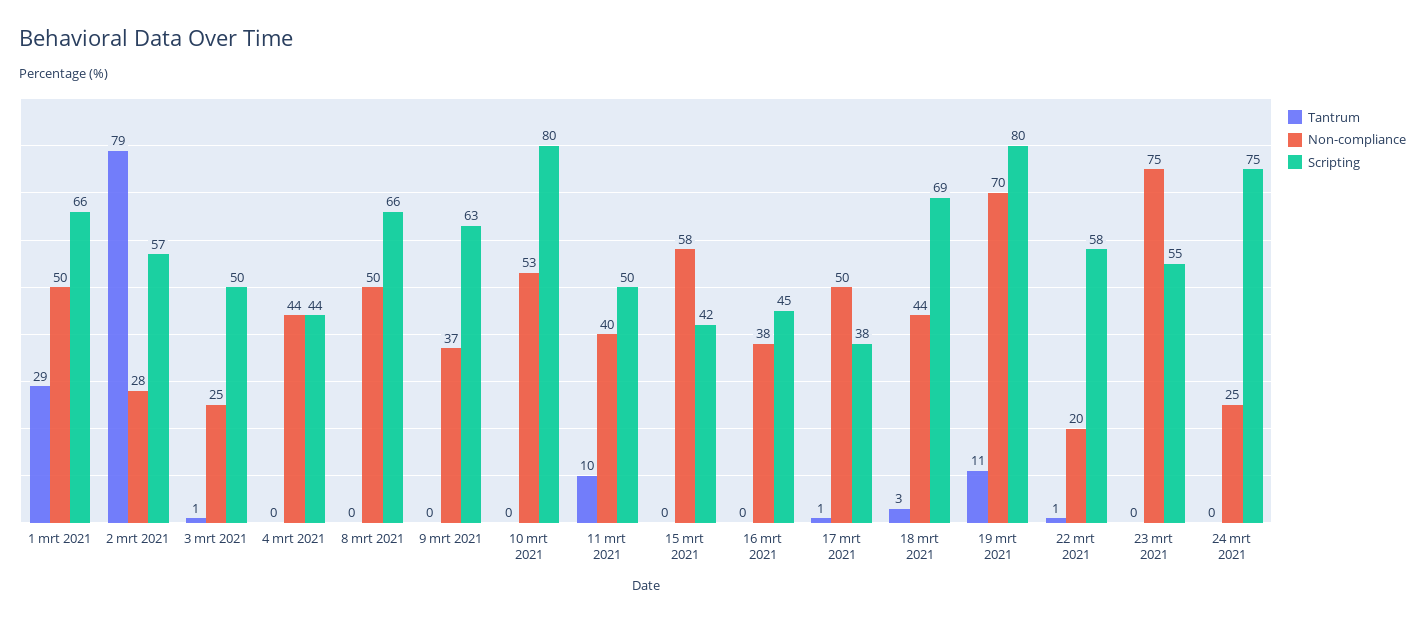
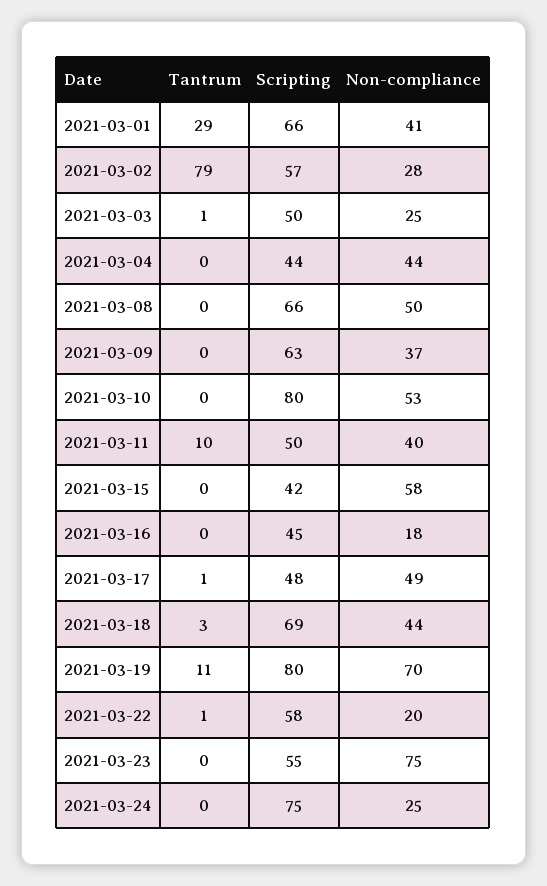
Non-compliance, 1 mrt 2021: 50 -> 41
Non-compliance, 16 mrt 2021: 38 -> 18
Non-compliance, 17 mrt 2021: 50 -> 49
Scripting, 17 mrt 2021: 38 -> 48

